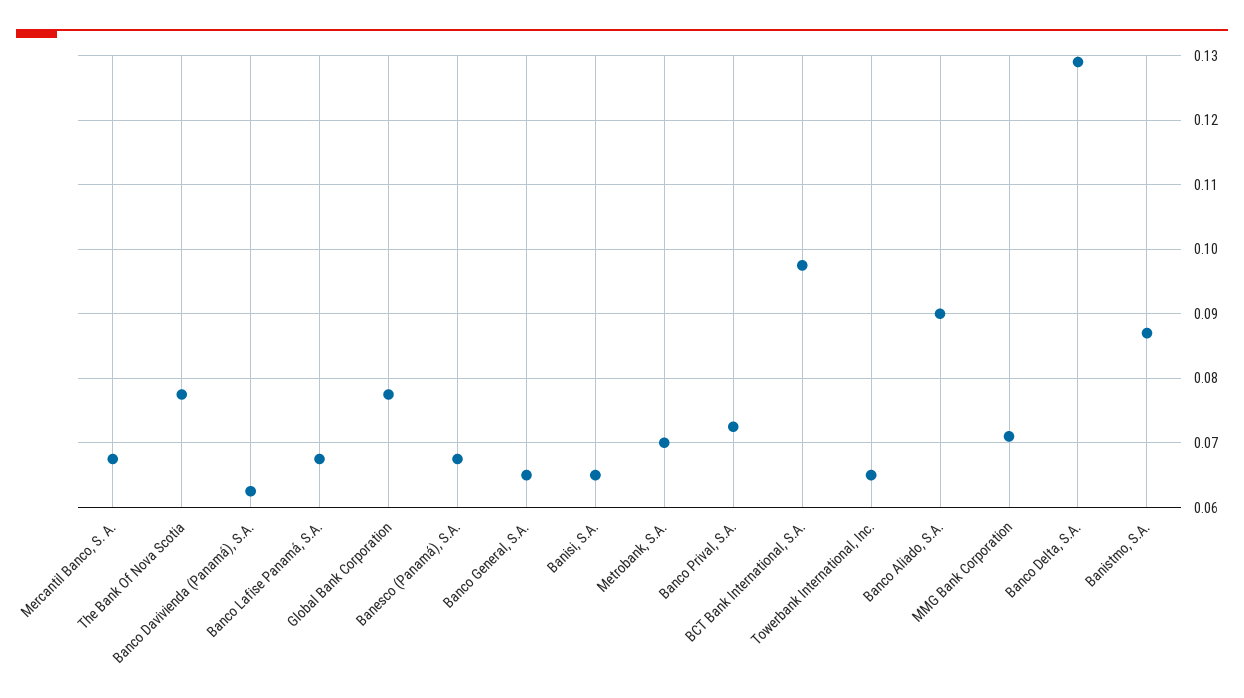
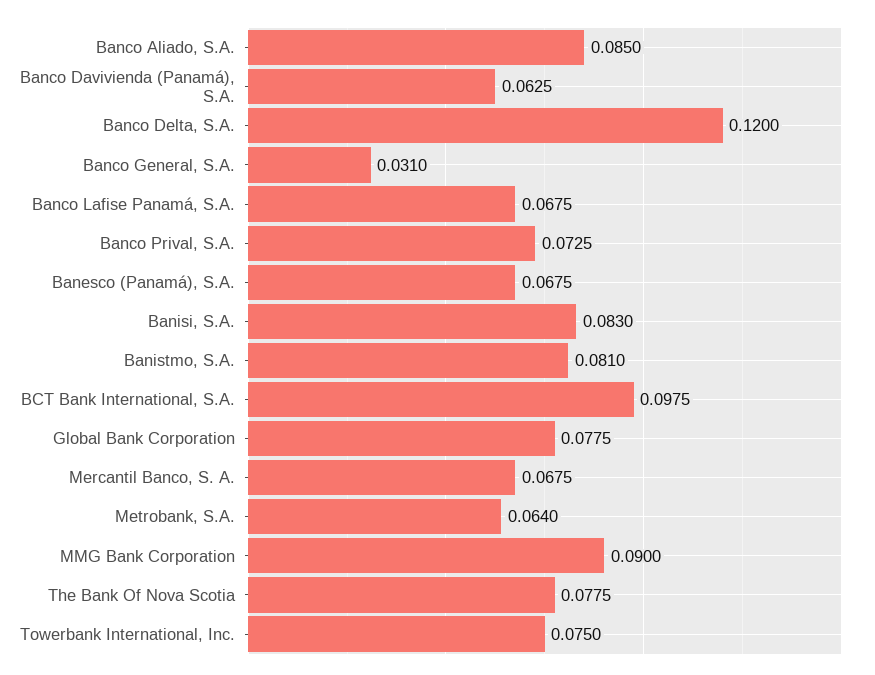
Banco General, S.A.: 0.065 -> 0.031
Banisi, S.A.: 0.065 -> 0.083
Metrobank, S.A.: 0.07 -> 0.064
Towerbank International, Inc.: 0.065 -> 0.075
Banco Aliado, S.A.: 0.09 -> 0.085
MMG Bank Corporation: 0.071 -> 0.09
Banco Delta, S.A.: 0.129 -> 0.12
Banistmo, S.A.: 0.087 -> 0.081

